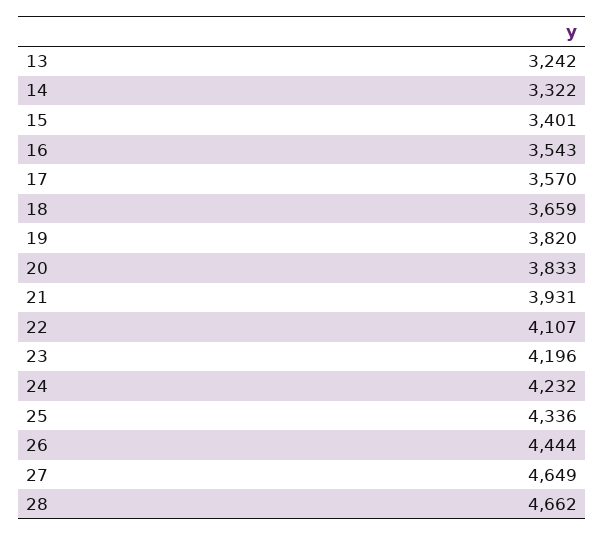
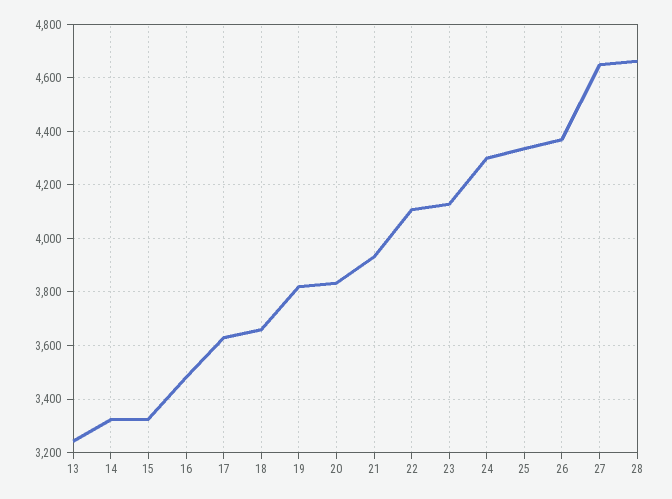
15: 3401 -> 3325
16: 3543 -> 3475
17: 3570 -> 3625
23: 4196 -> 4125
24: 4232 -> 4300
26: 4444 -> 4375

